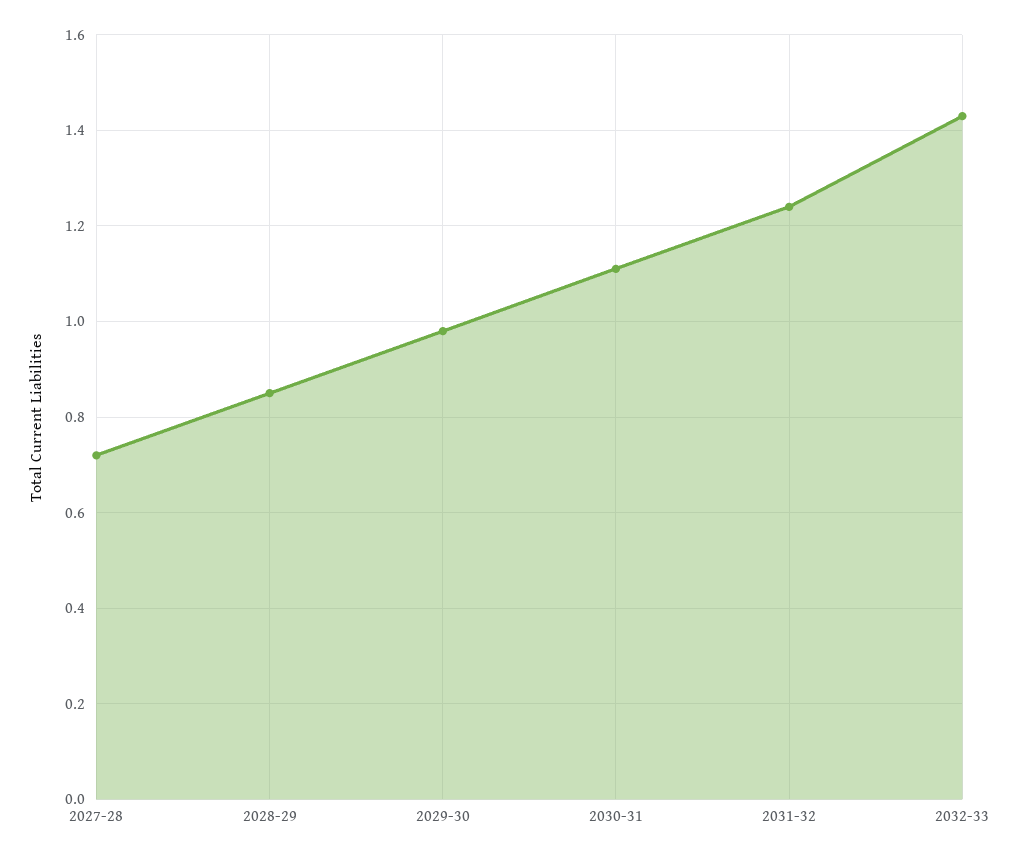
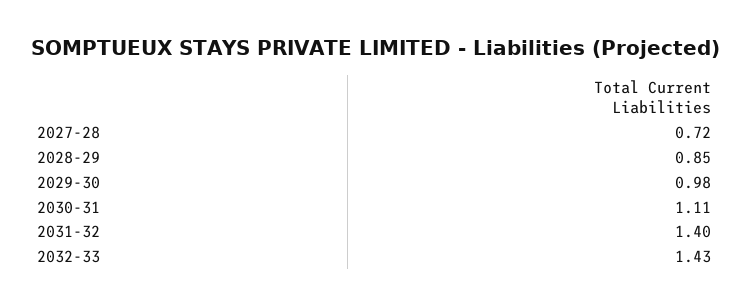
2031-32: 1.25 -> 1.4

